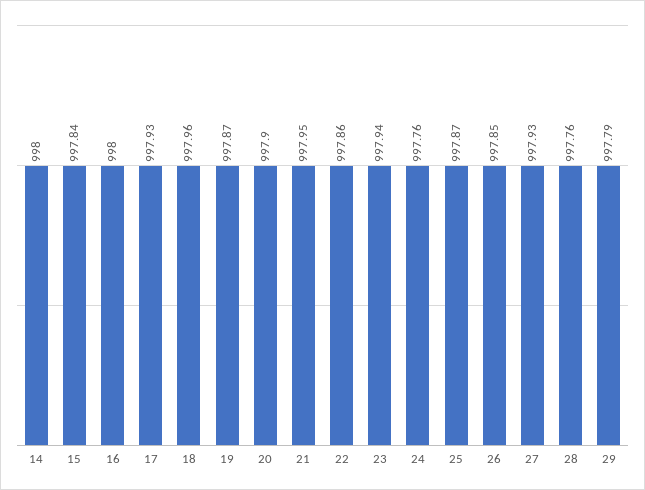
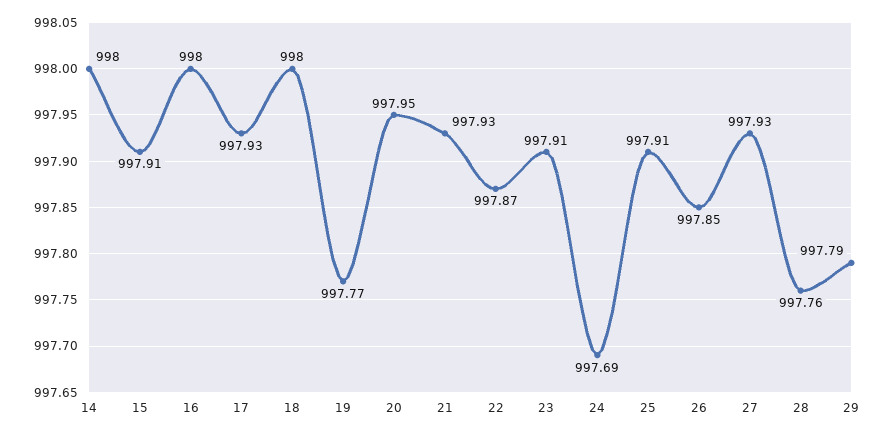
15: 997.84 -> 997.91
18: 997.96 -> 998
19: 997.87 -> 997.77
20: 997.9 -> 997.95
21: 997.95 -> 997.93
22: 997.86 -> 997.87
23: 997.94 -> 997.91
24: 997.76 -> 997.69
25: 997.87 -> 997.91

